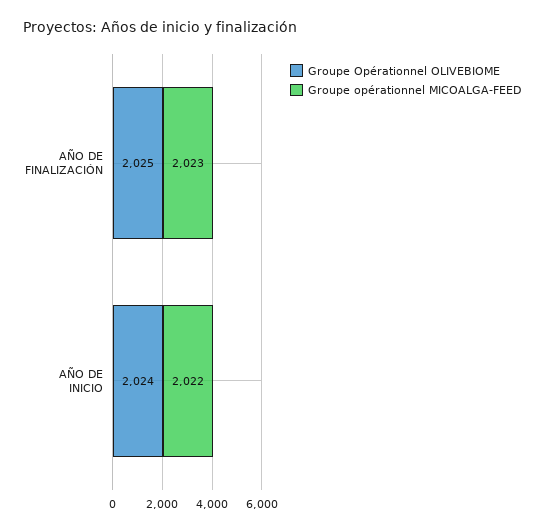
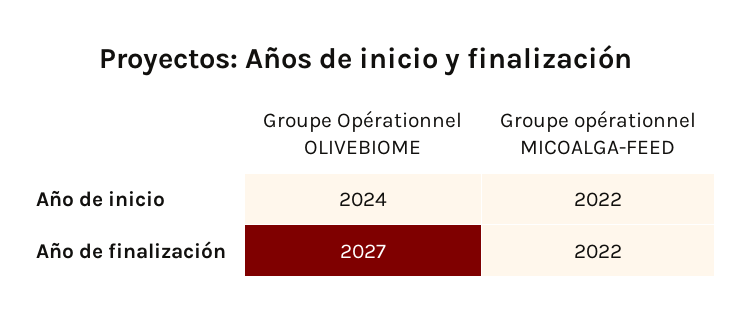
Groupe Opérationnel OLIVEBIOME, AÑO DE FINALIZACIÓN: 2025 -> 2027
Groupe opérationnel MICOALGA-FEED, AÑO DE FINALIZACIÓN: 2023 -> 2022

